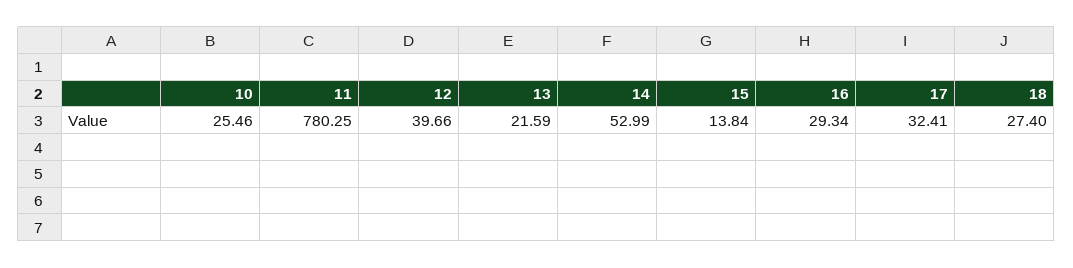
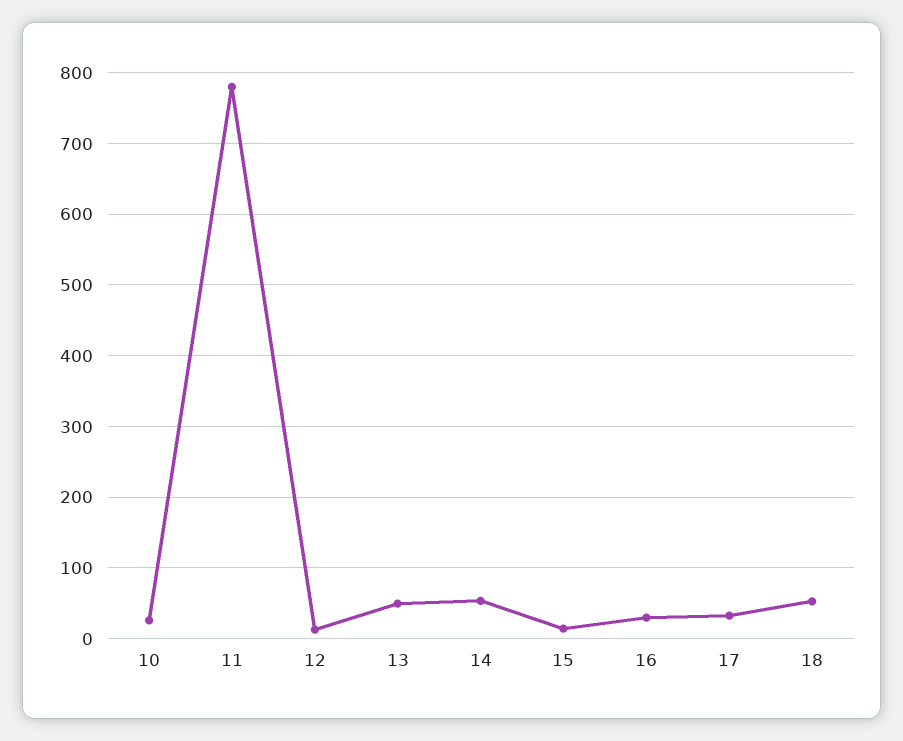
12: 39.66 -> 10
13: 21.59 -> 50
18: 27.4 -> 50

